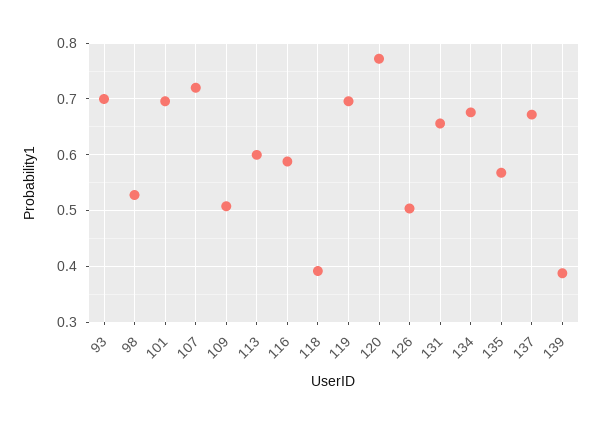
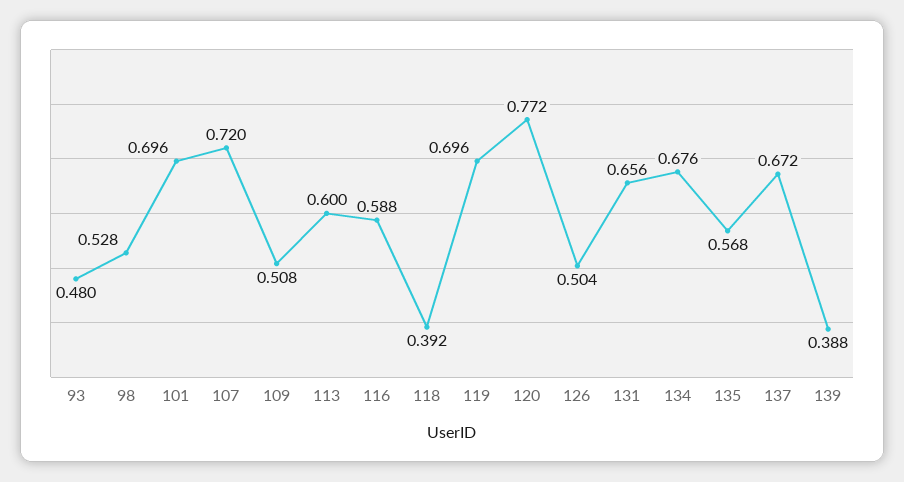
93: 0.7 -> 0.48

